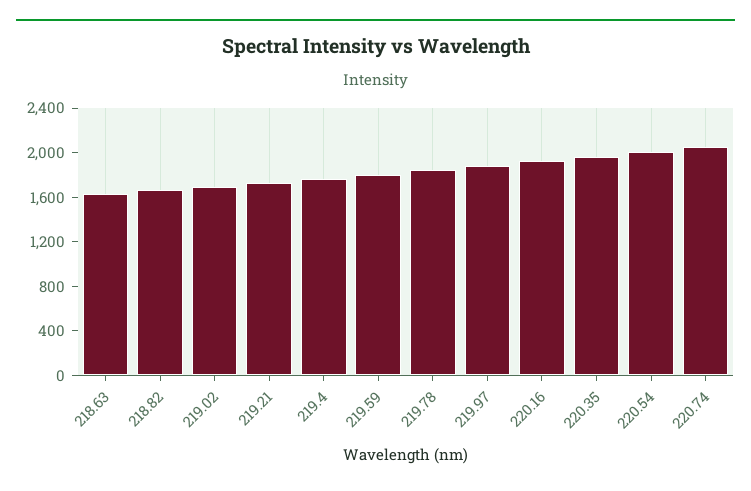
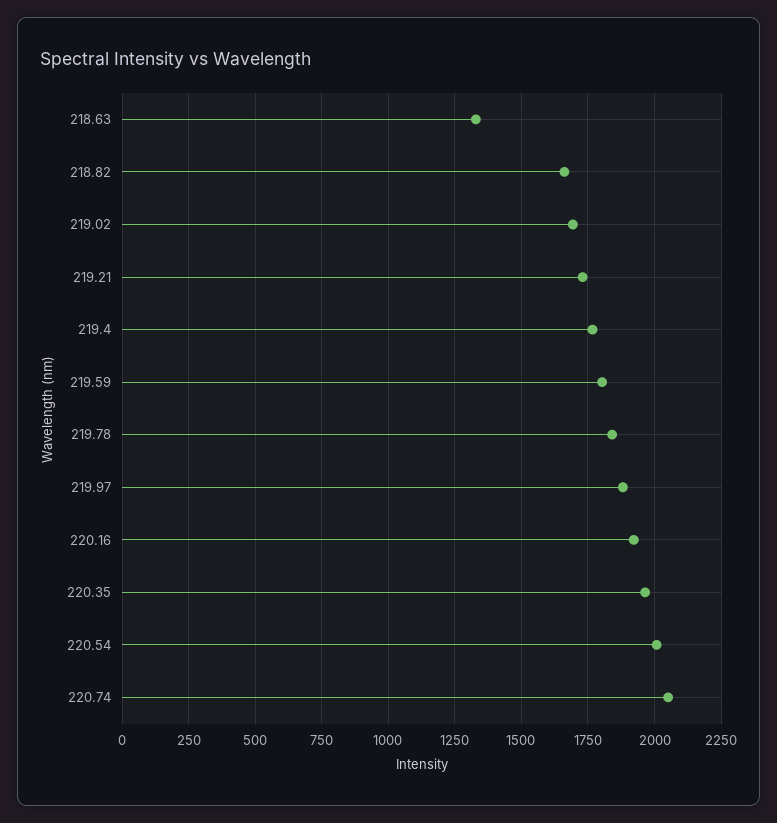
218.63: 1600 -> 1325

